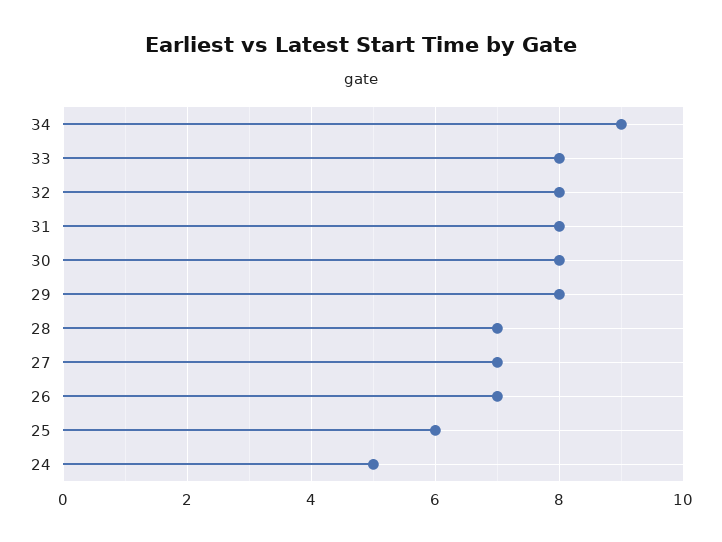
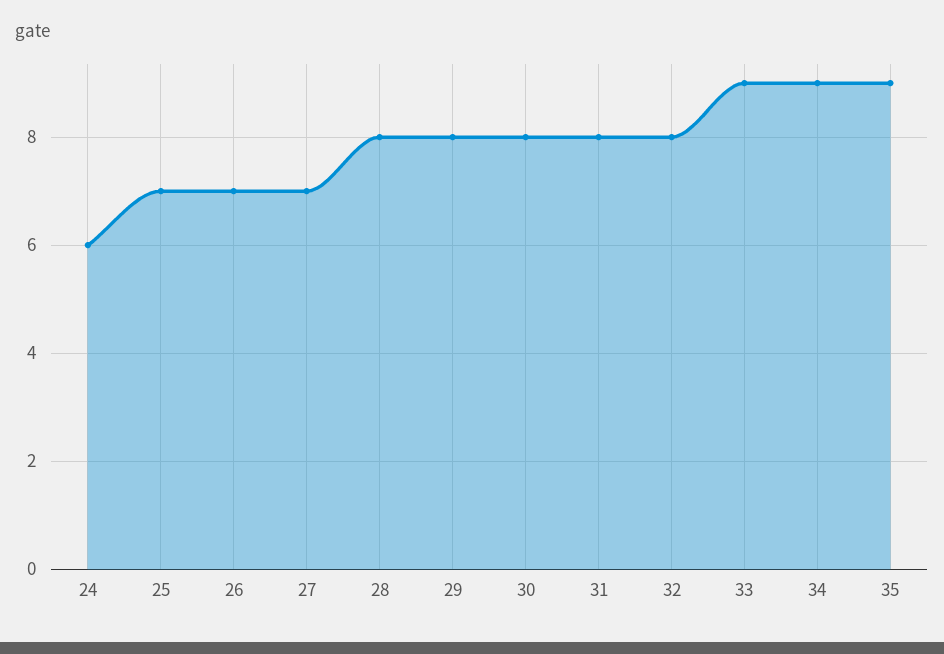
33: 8 -> 9
28: 7 -> 8
25: 6 -> 7
24: 5 -> 6
35: none -> 9

